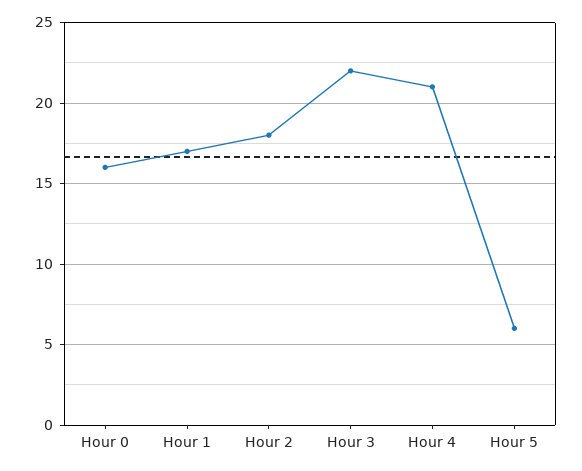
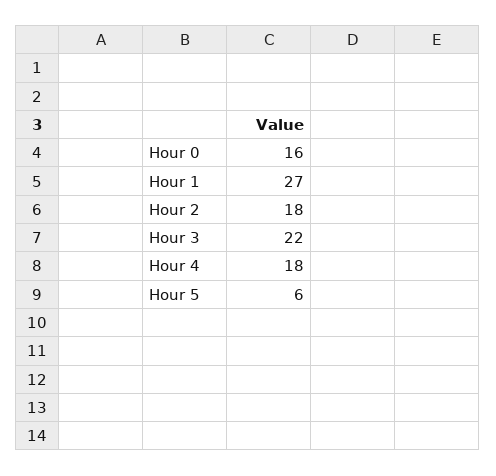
Hour 1: 17 -> 27
Hour 4: 21 -> 18

